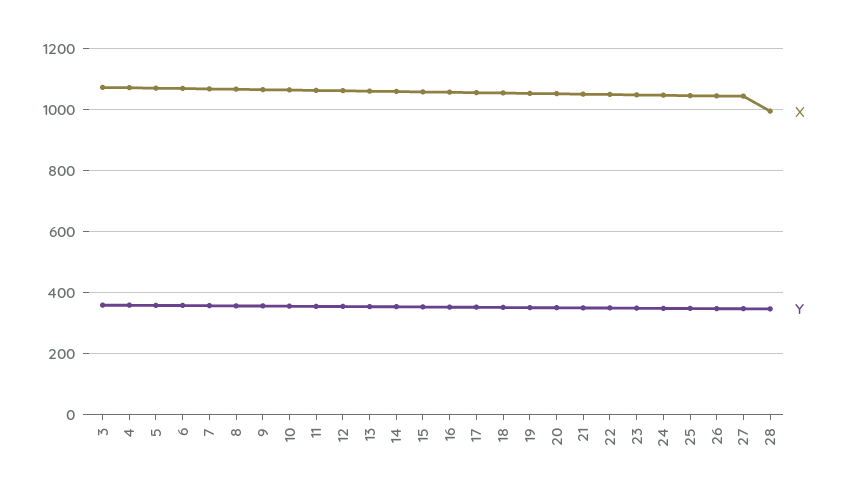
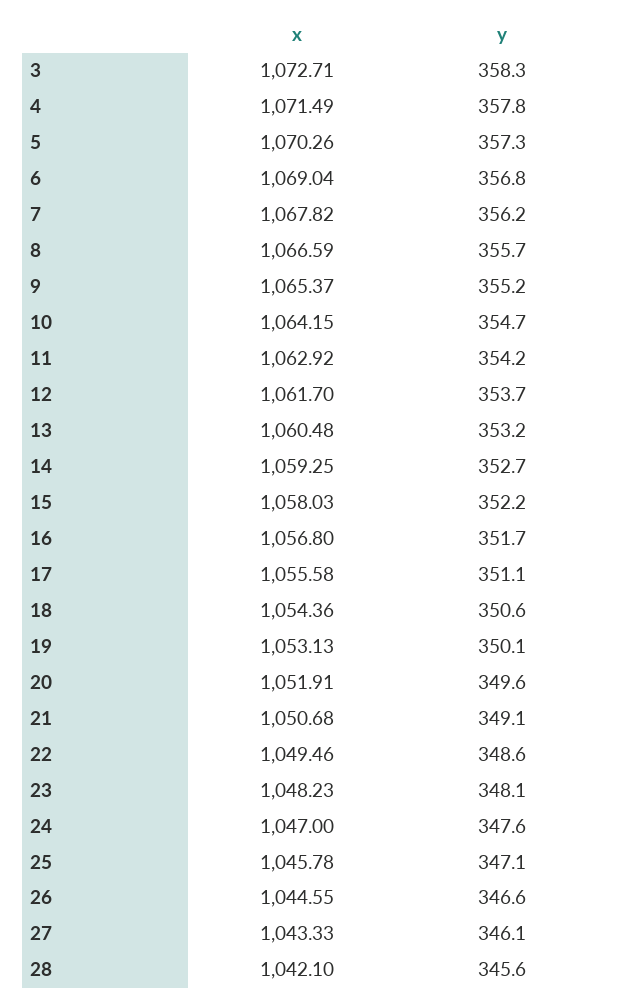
X, 28: 1000 -> 1042.1

